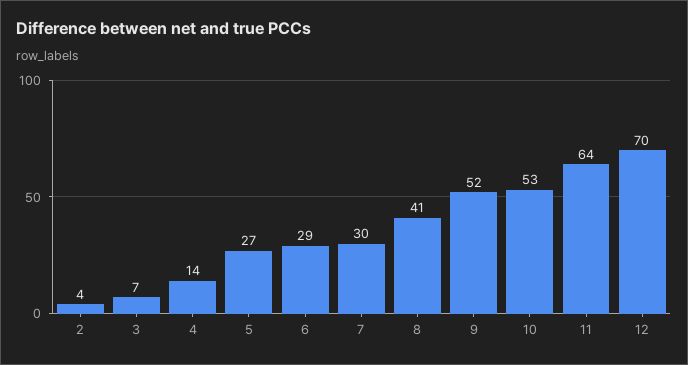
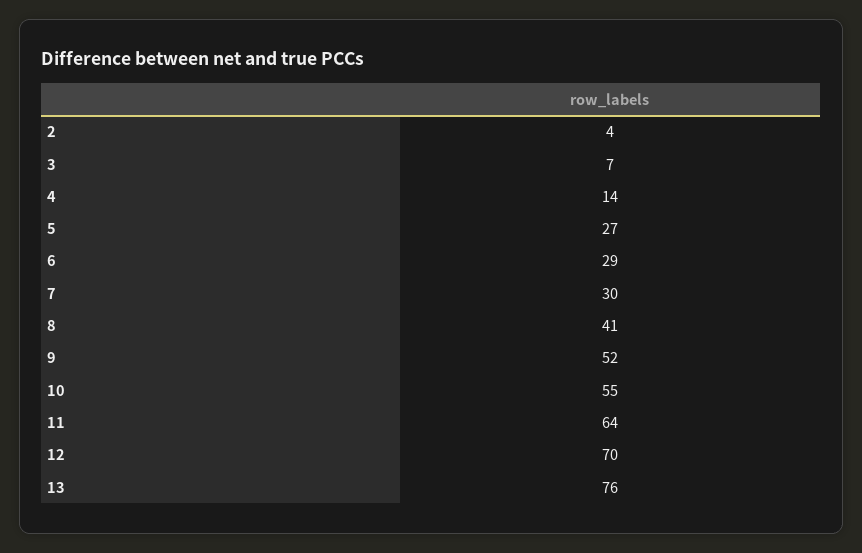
10: 53 -> 55
13: none -> 76

